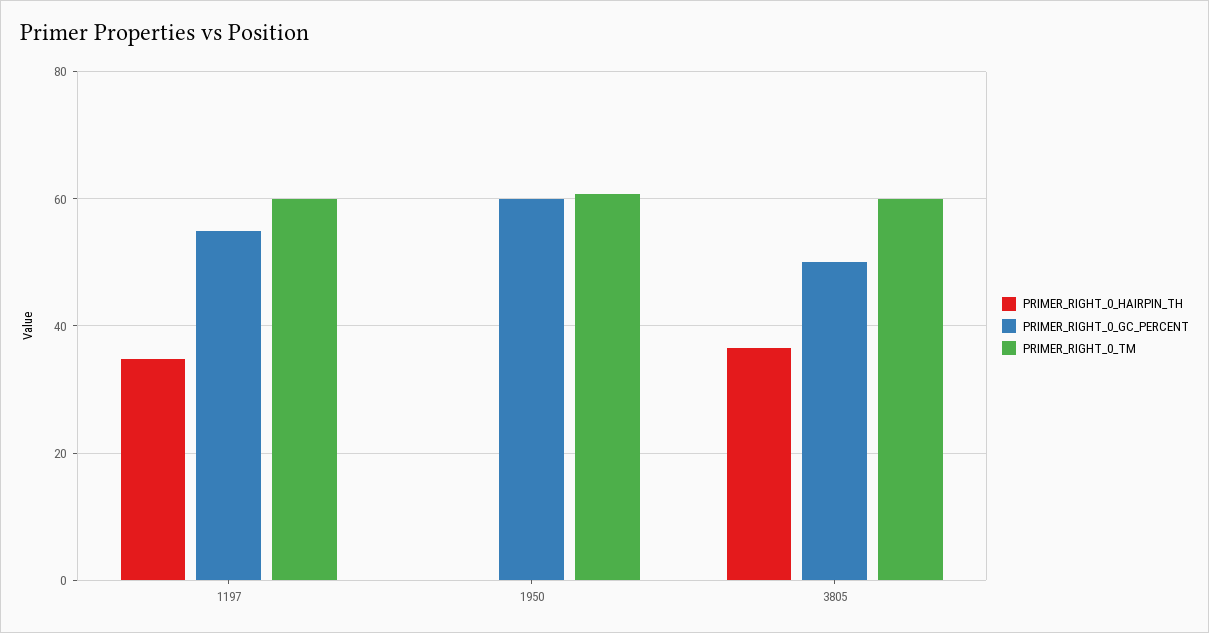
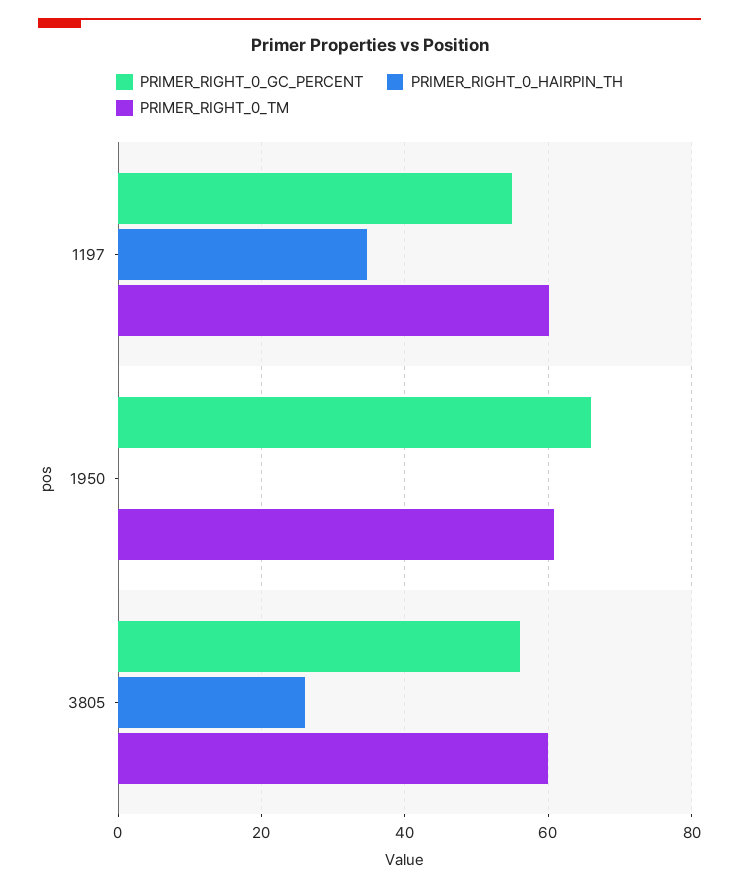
PRIMER_RIGHT_0_GC_PERCENT, 1950: 60 -> 66
PRIMER_RIGHT_0_HAIRPIN_TH, 3805: 36 -> 26
PRIMER_RIGHT_0_GC_PERCENT, 3805: 50 -> 56

